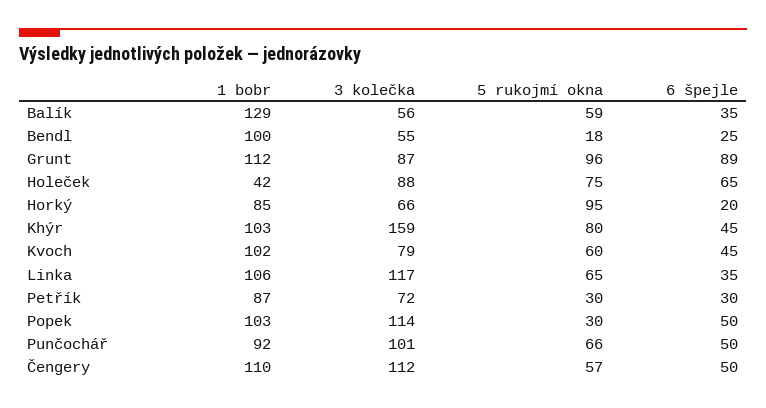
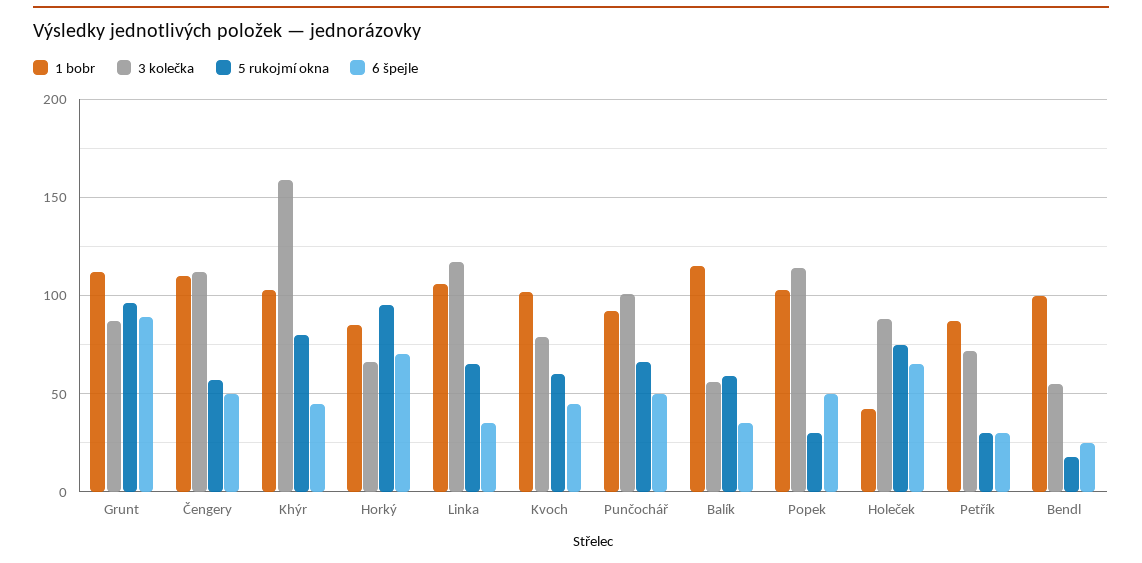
1 bobr, Balík: 129 -> 115
6 špejle, Horký: 20 -> 70

